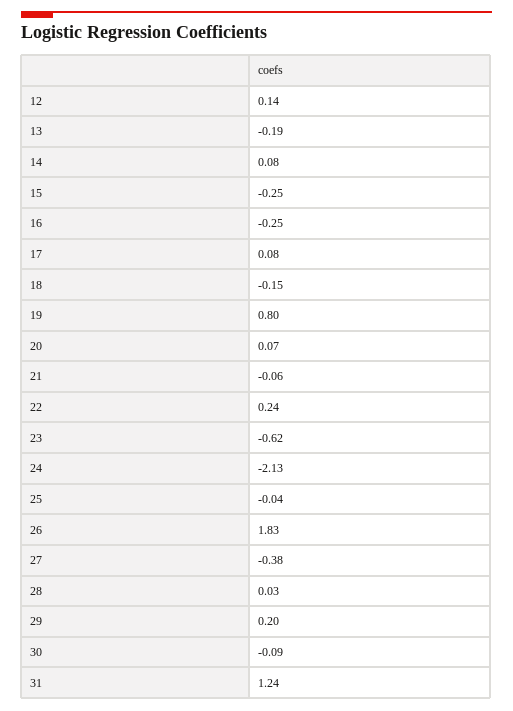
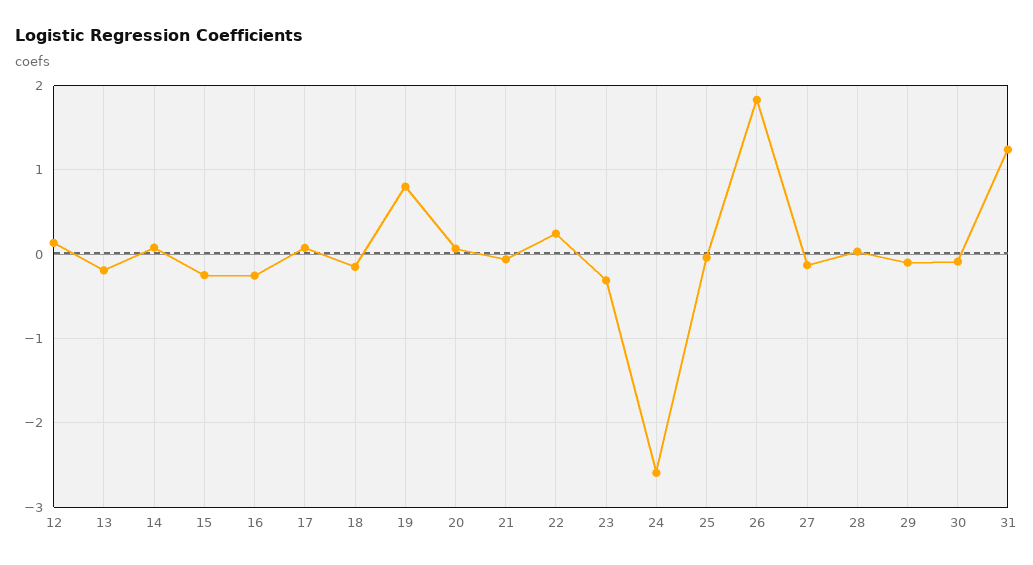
23: -0.62 -> -0.3
24: -2.13 -> -2.6
27: -0.38 -> -0.1
29: 0.2 -> -0.1

